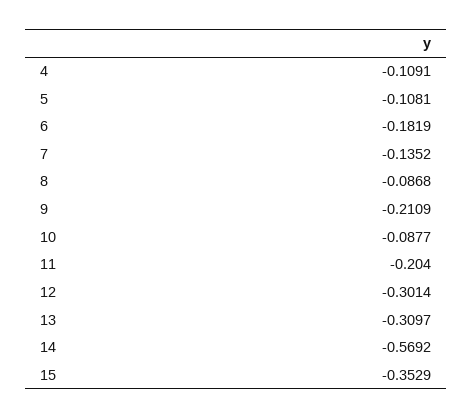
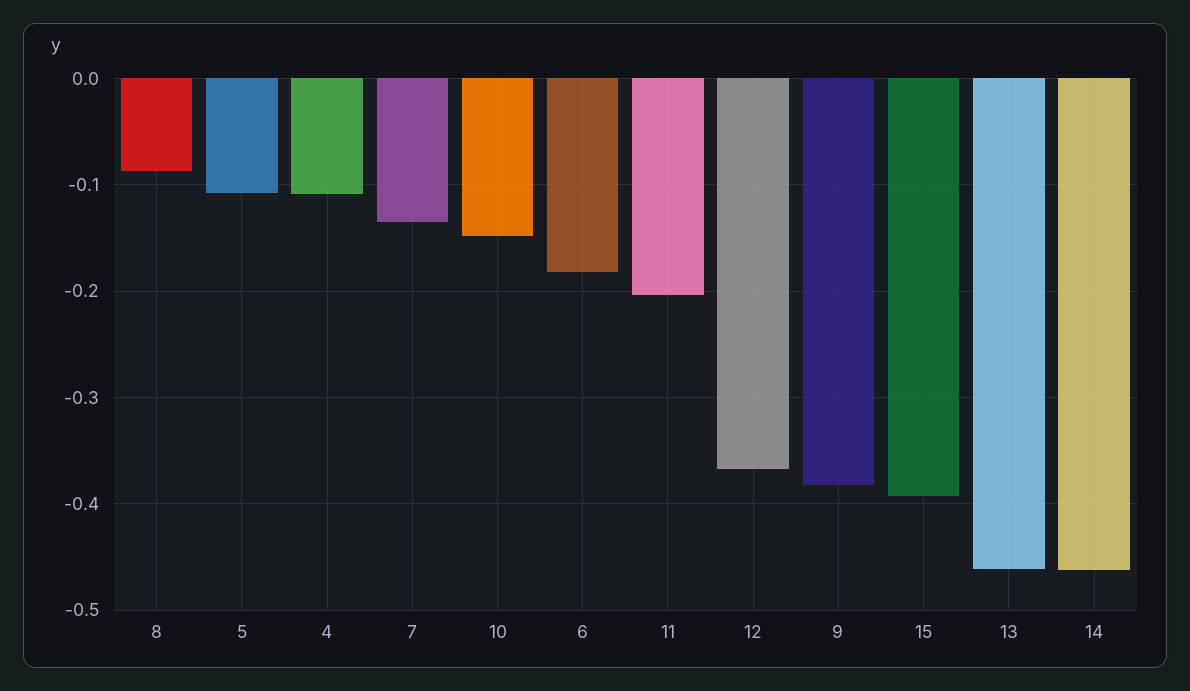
9: -0.2109 -> -0.38
10: -0.0877 -> -0.15
12: -0.3014 -> -0.37
13: -0.3097 -> -0.46
14: -0.5692 -> -0.46
15: -0.3529 -> -0.39

